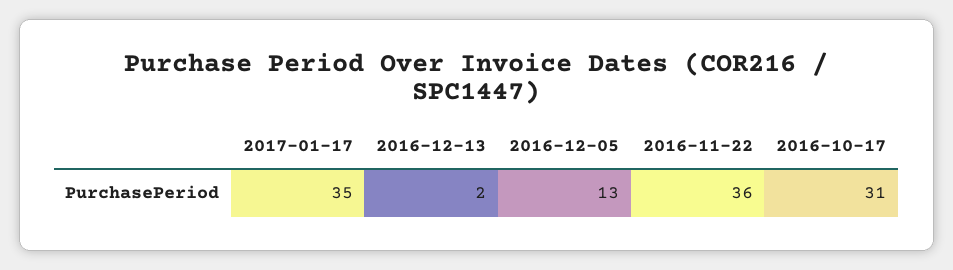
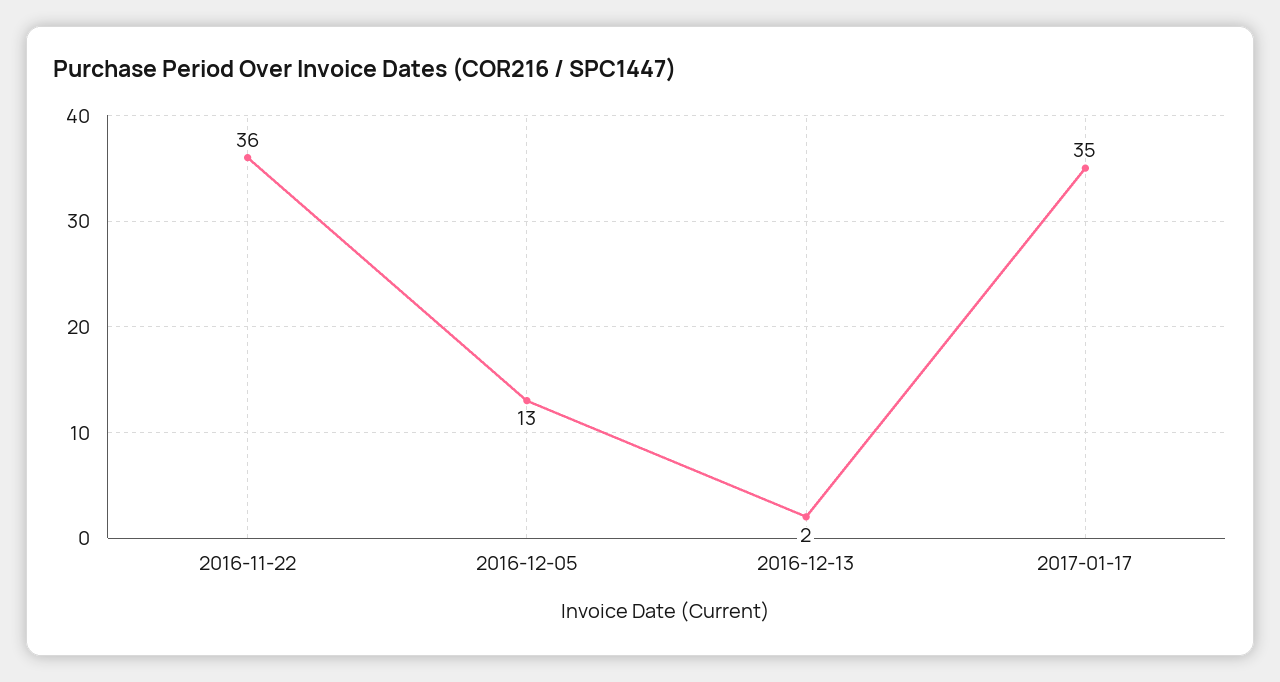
2016-10-17: 31 -> none

